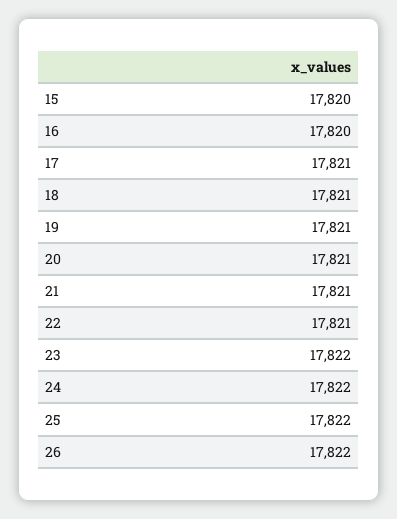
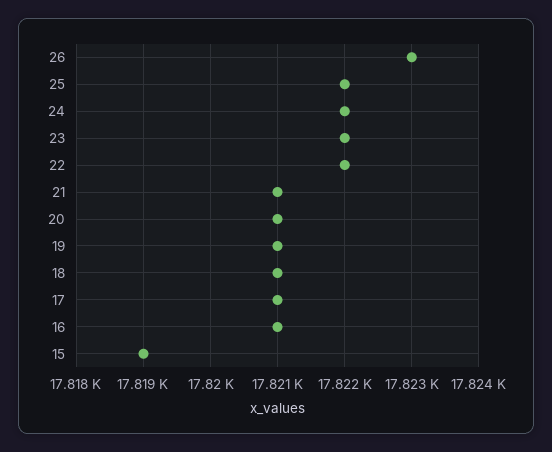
15: 17820 -> 17819
16: 17820 -> 17821
22: 17821 -> 17822
26: 17822 -> 17823

